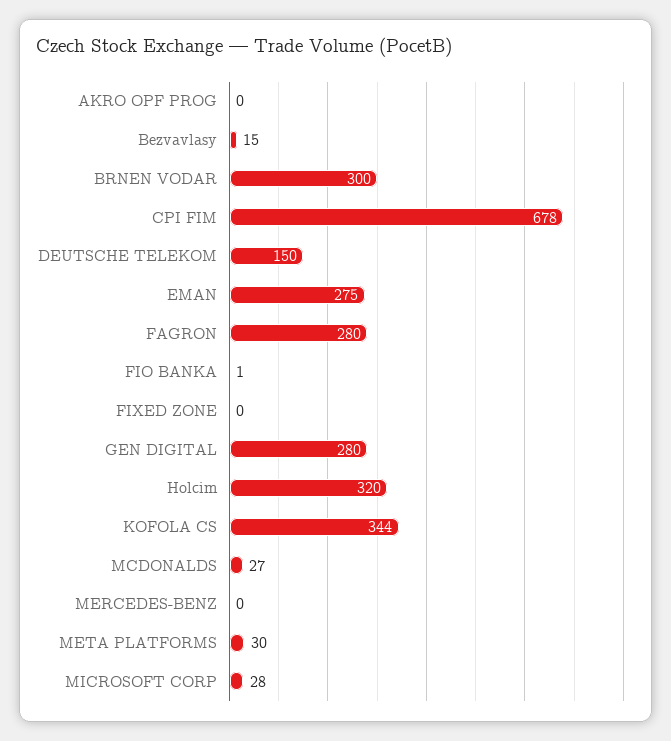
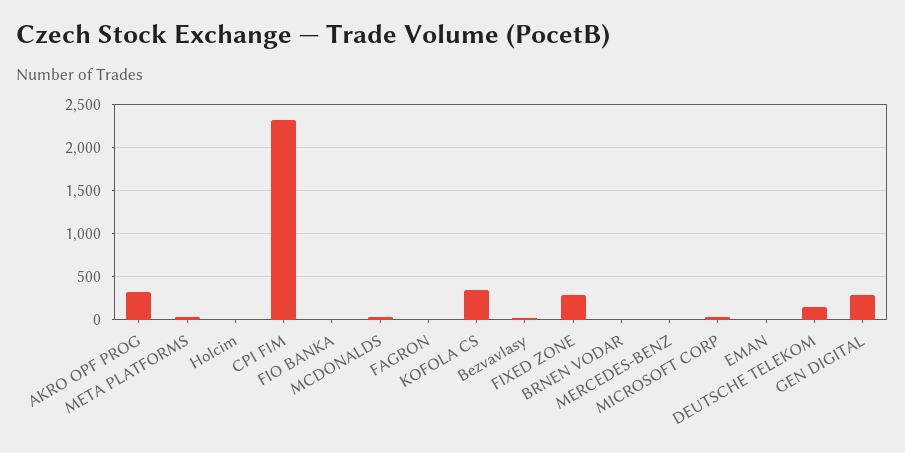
AKRO OPF PROG: 0 -> 300
BRNEN VODAR: 300 -> 0
CPI FIM: 678 -> 2300
EMAN: 275 -> 0
FAGRON: 280 -> 0
FIXED ZONE: 0 -> 300
Holcim: 320 -> 0

